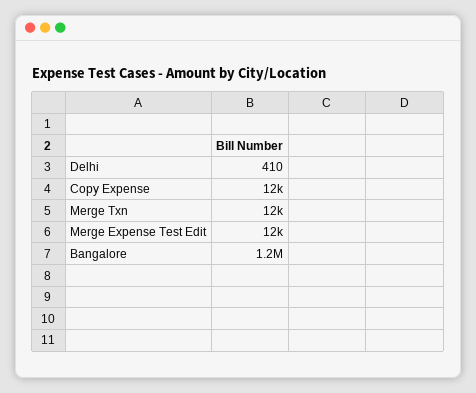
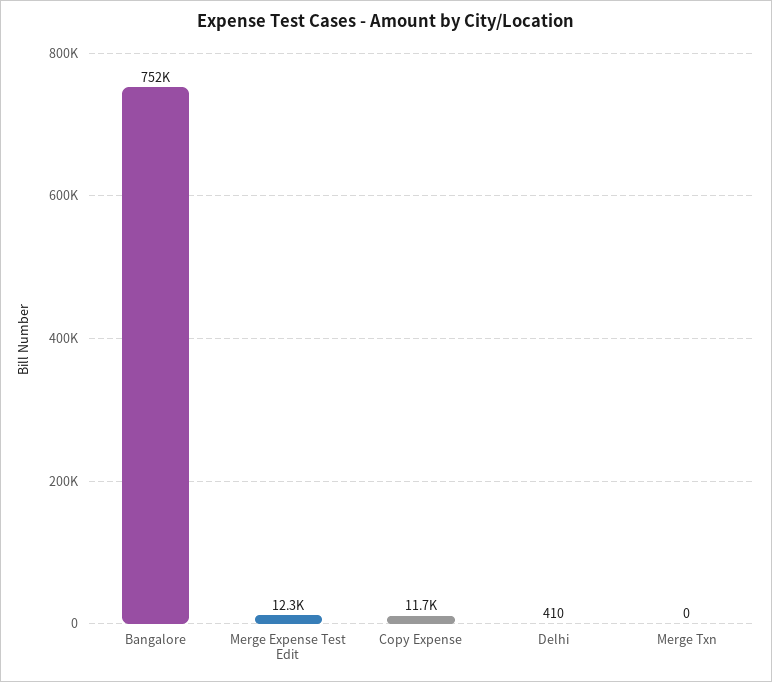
Merge Txn: 12000 -> 0
Bangalore: 1200000 -> 752000

